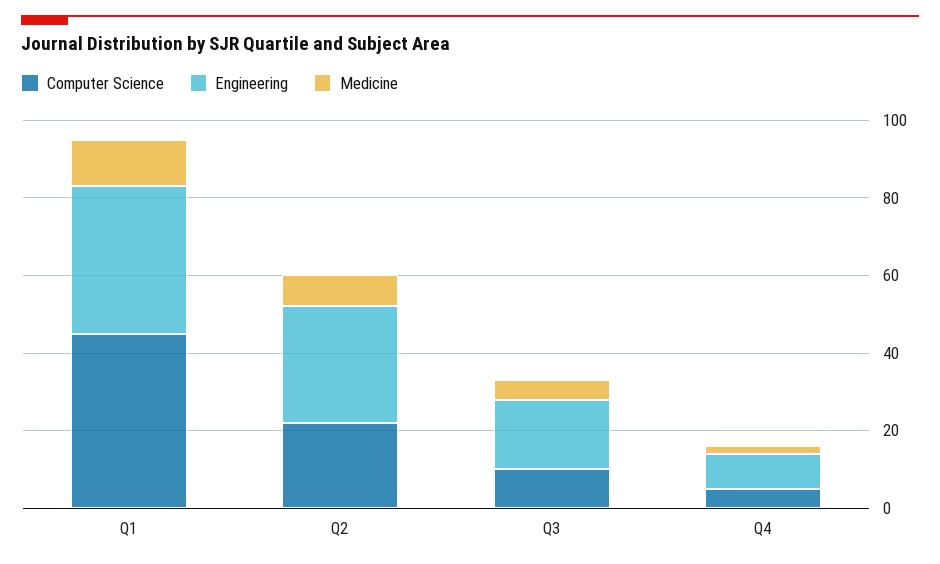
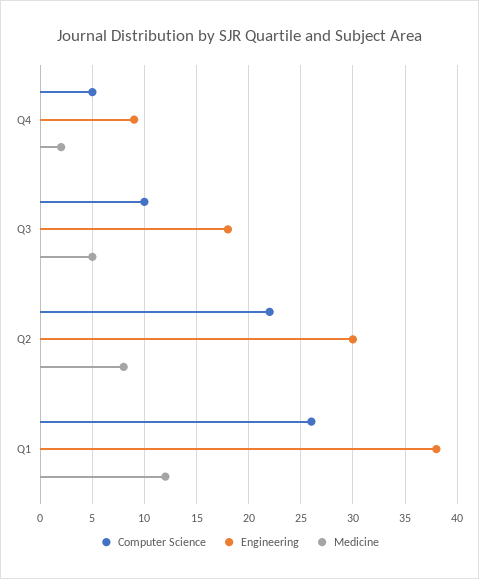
Computer Science, Q1: 45 -> 26

